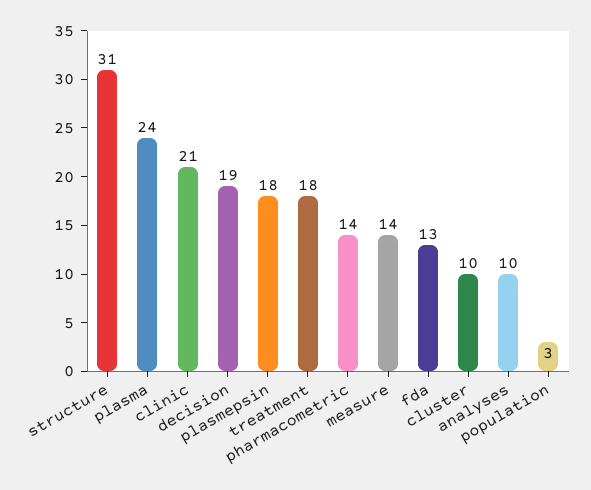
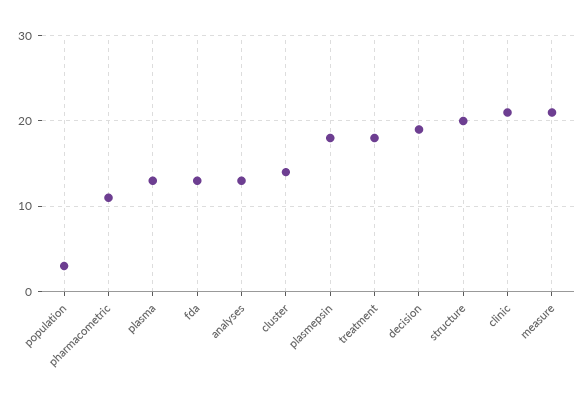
structure: 31 -> 20
plasma: 24 -> 13
pharmacometric: 14 -> 11
measure: 14 -> 21
cluster: 10 -> 14
analyses: 10 -> 13

